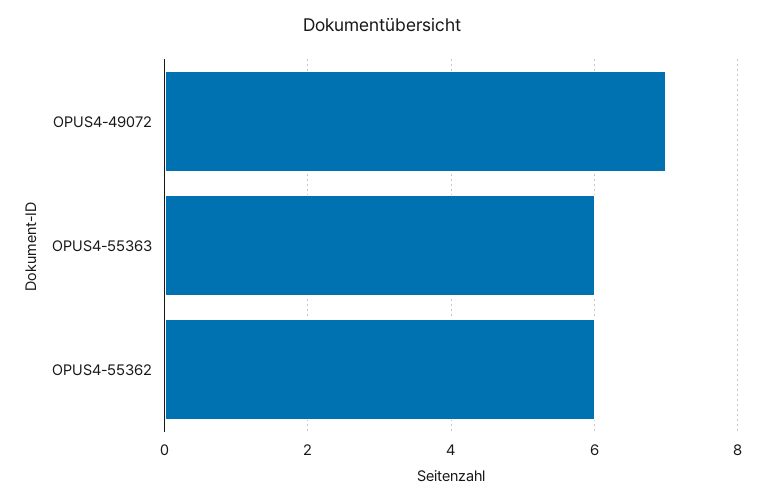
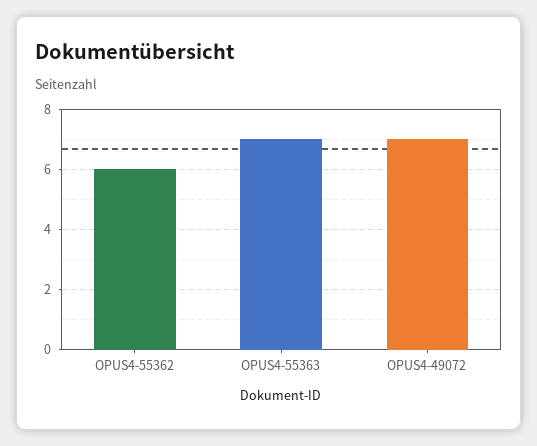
OPUS4-55363: 6 -> 7

